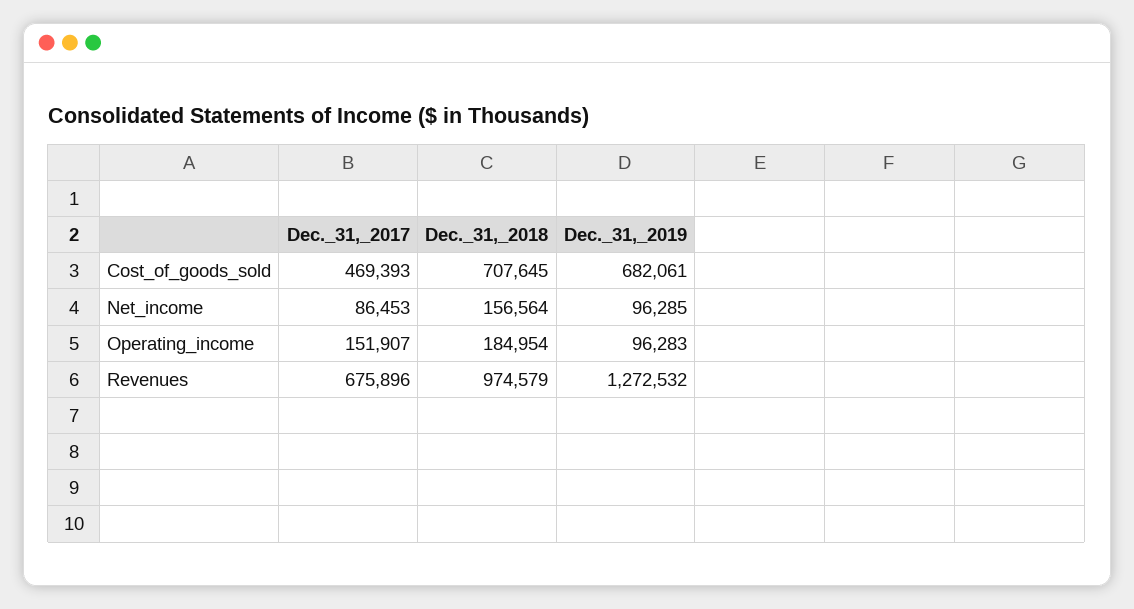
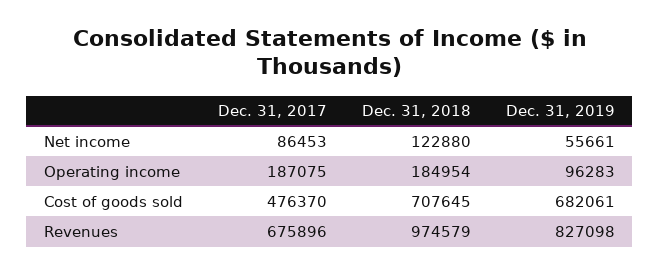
Dec._31,_2017, Cost_of_goods_sold: 469393 -> 476370
Dec._31,_2018, Net_income: 156564 -> 122880
Dec._31,_2019, Net_income: 96285 -> 55661
Dec._31,_2017, Operating_income: 151907 -> 187075
Dec._31,_2019, Revenues: 1272532 -> 827098

